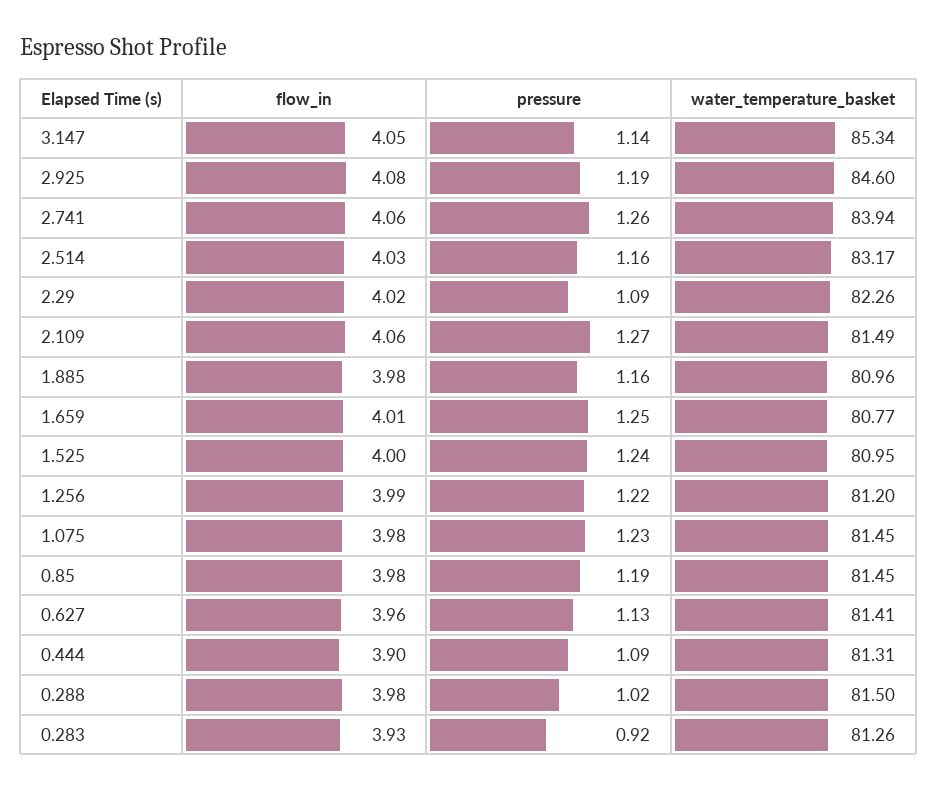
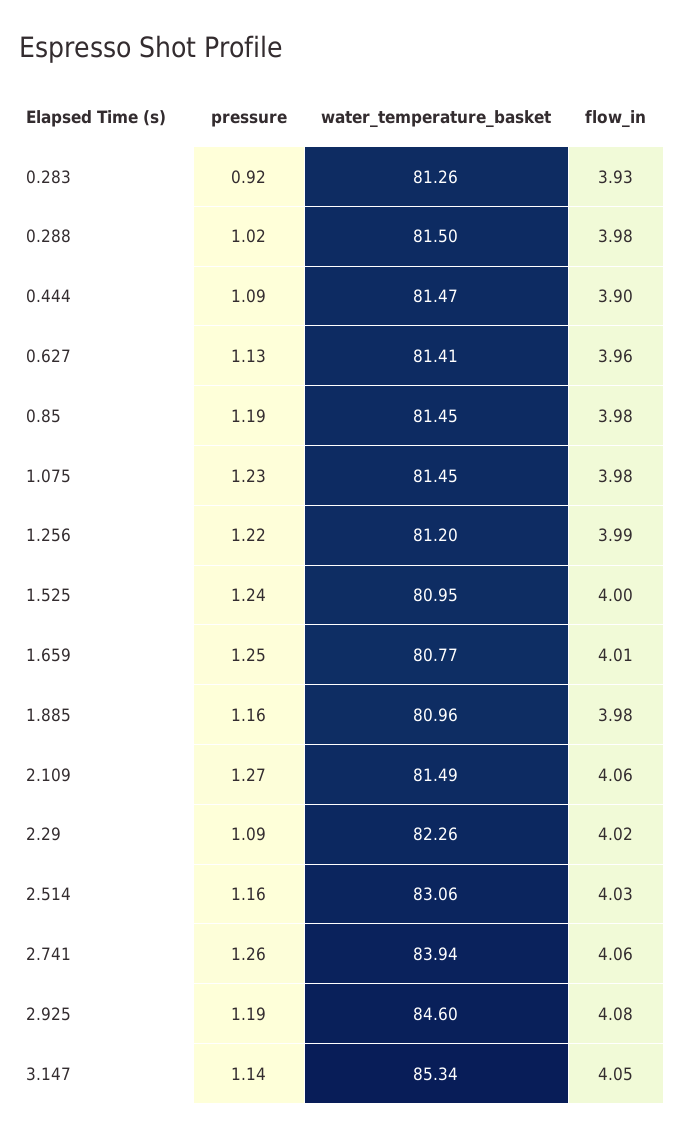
water_temperature_basket, 2.514: 83.17 -> 83.06
water_temperature_basket, 0.444: 81.31 -> 81.47

